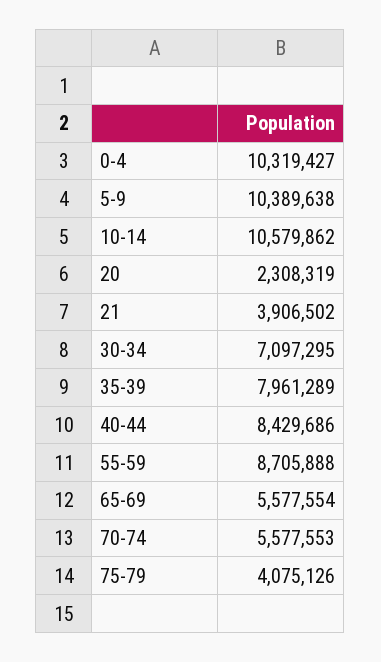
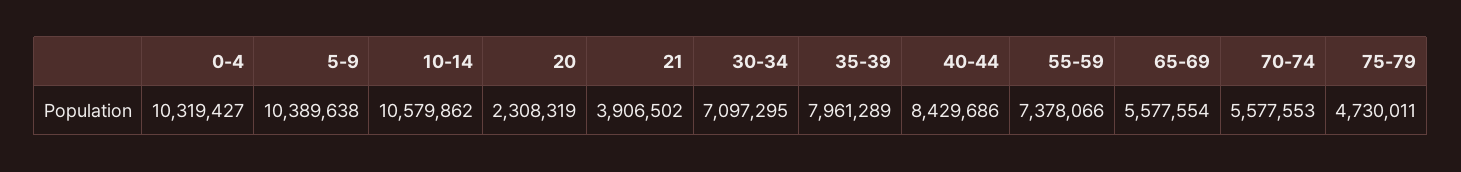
55-59: 8705888 -> 7378066
75-79: 4075126 -> 4730011

